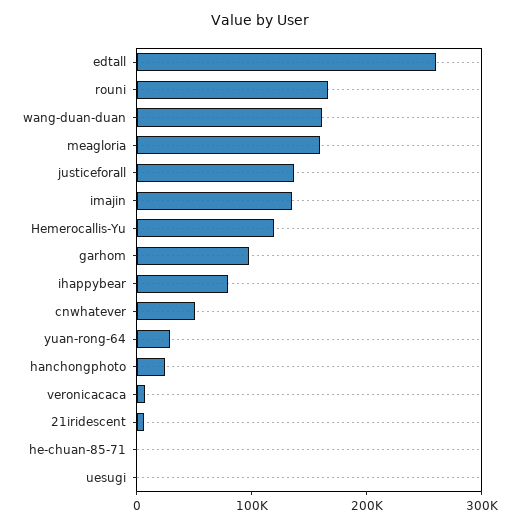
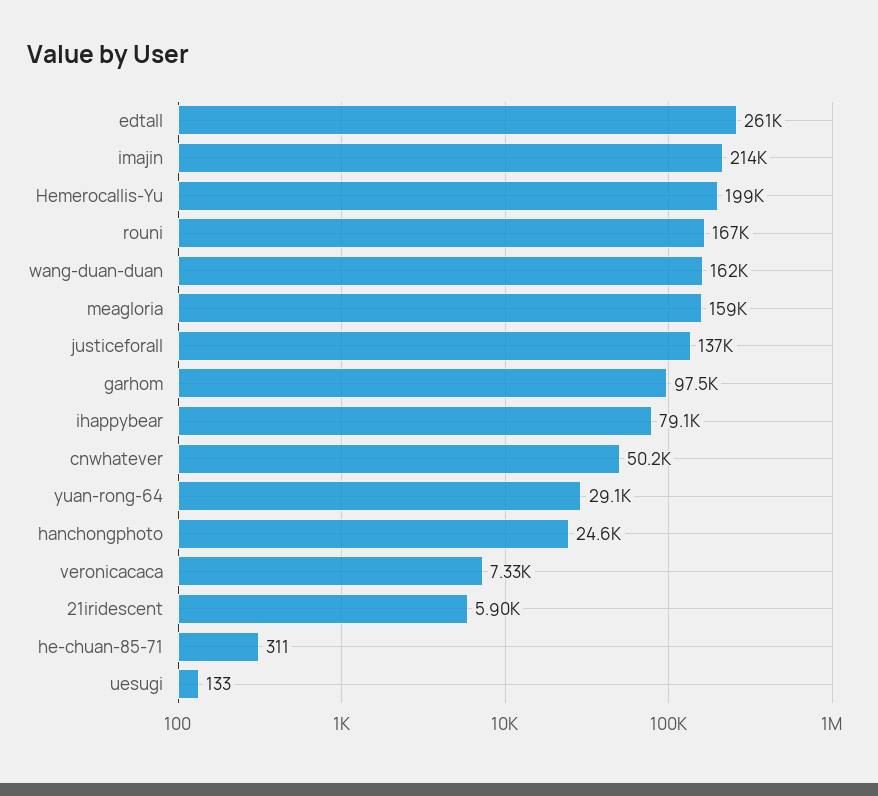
imajin: 140000 -> 214000
Hemerocallis-Yu: 120000 -> 199000

